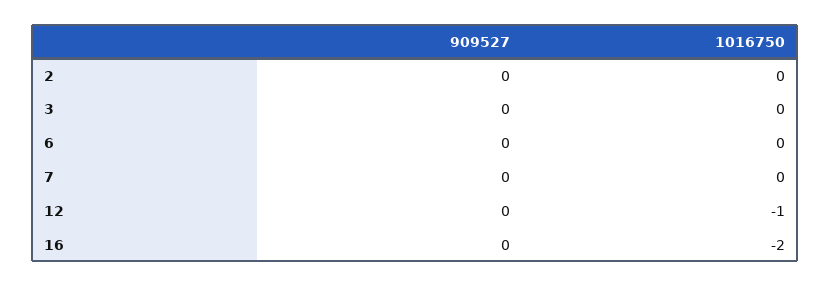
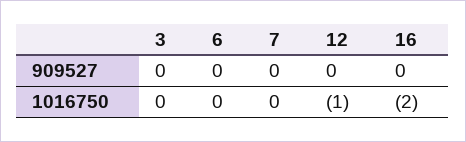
909527, 2: 0 -> none
1016750, 2: 0 -> none

